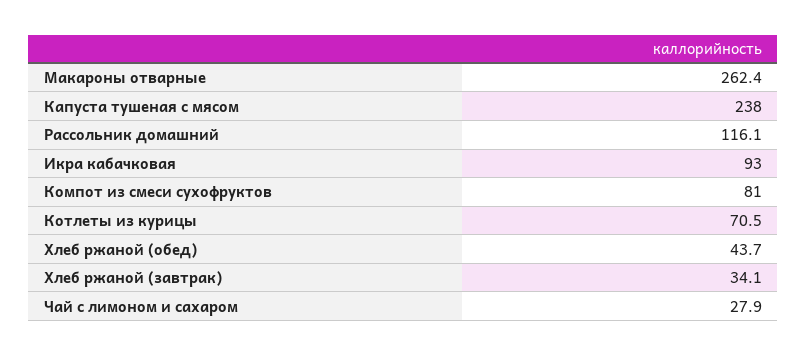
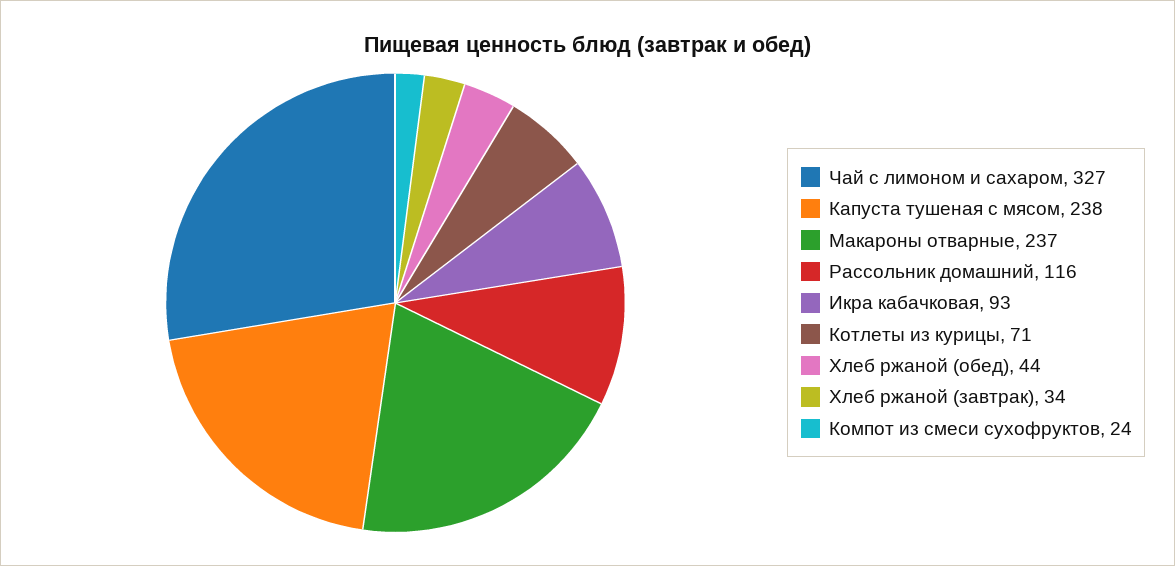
Макароны отварные: 262.4 -> 237
Компот из смеси сухофруктов: 81 -> 24
Чай с лимоном и сахаром: 27.9 -> 327

